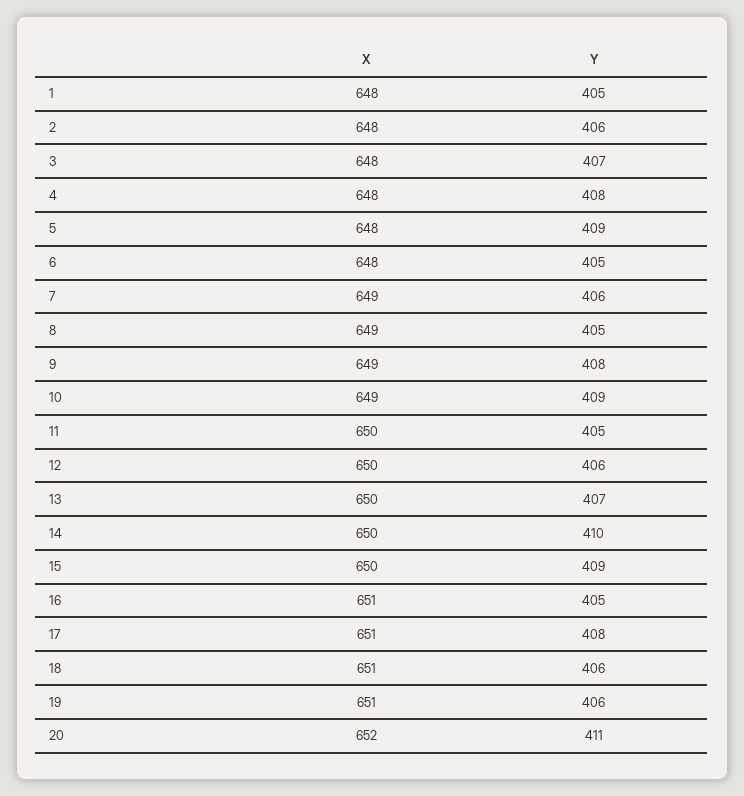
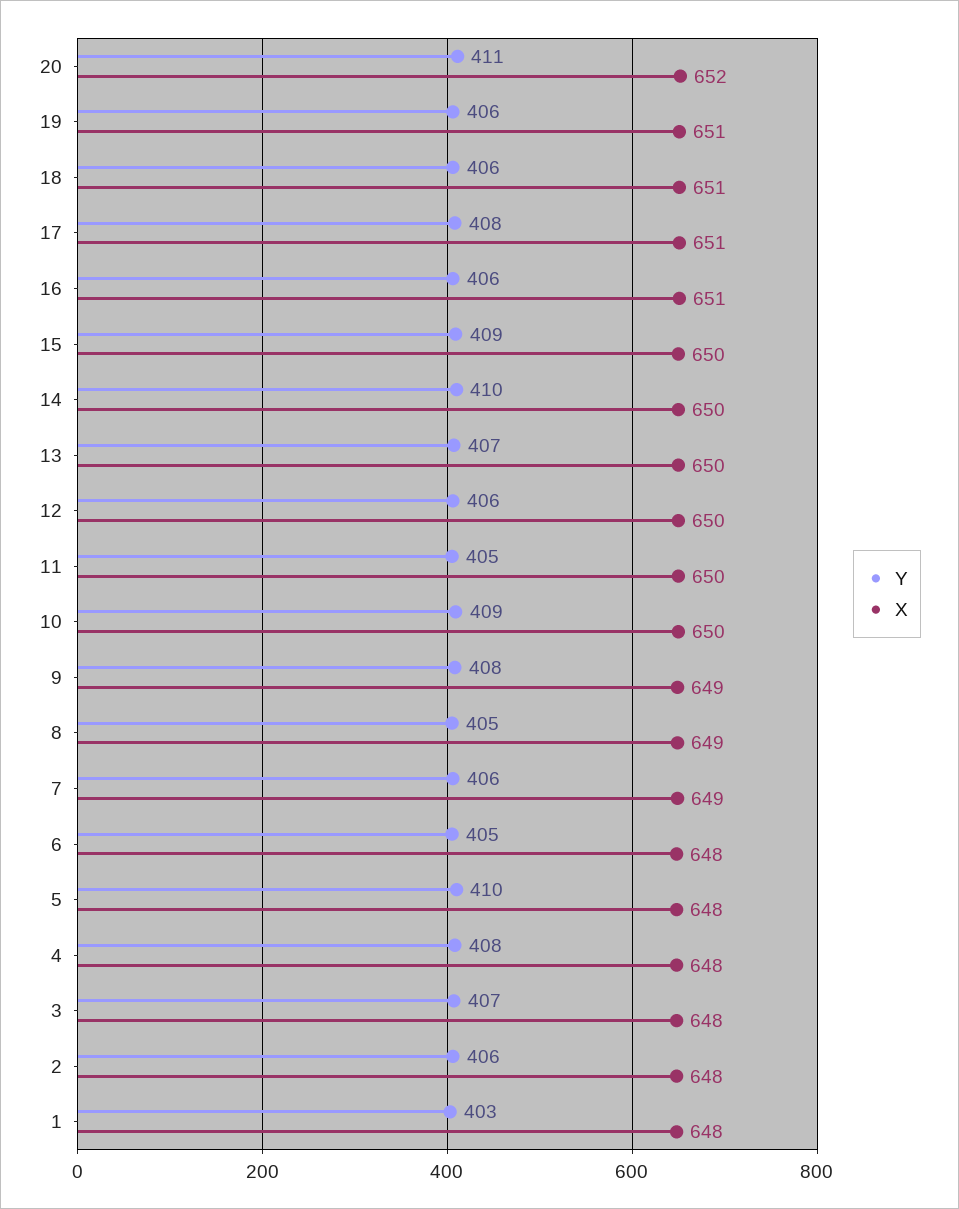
Y, 1: 405 -> 403
Y, 5: 409 -> 410
X, 10: 649 -> 650
Y, 16: 405 -> 406

